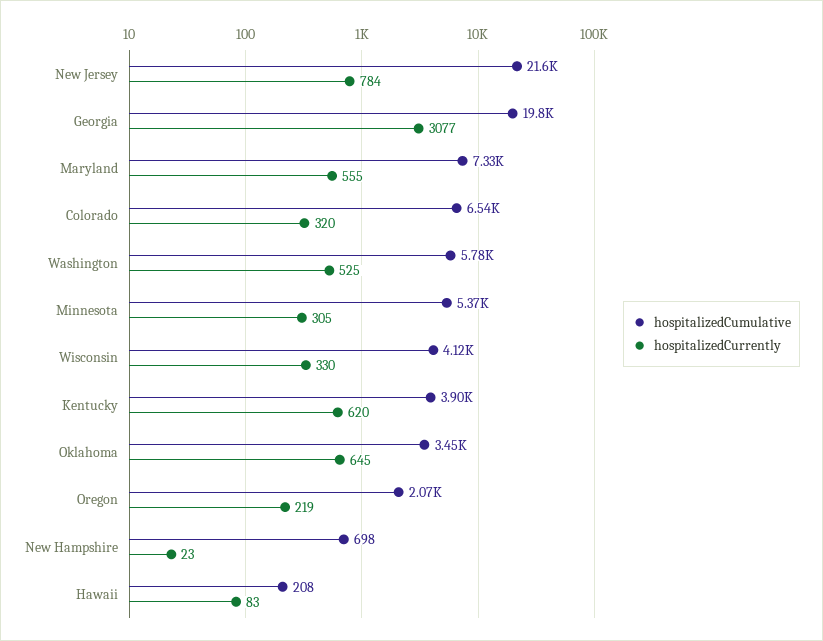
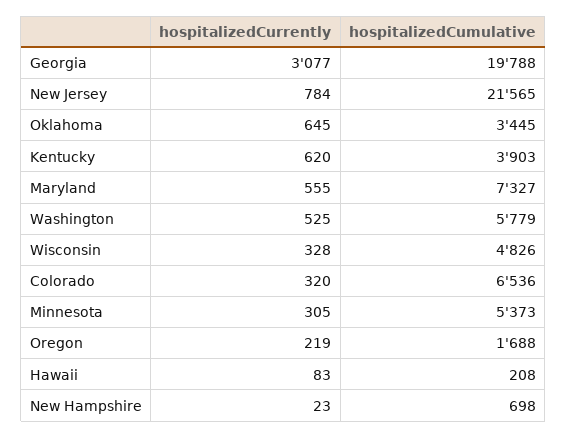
hospitalizedCumulative, Wisconsin: 4120 -> 4826
hospitalizedCurrently, Wisconsin: 330 -> 328
hospitalizedCumulative, Oregon: 2070 -> 1688

